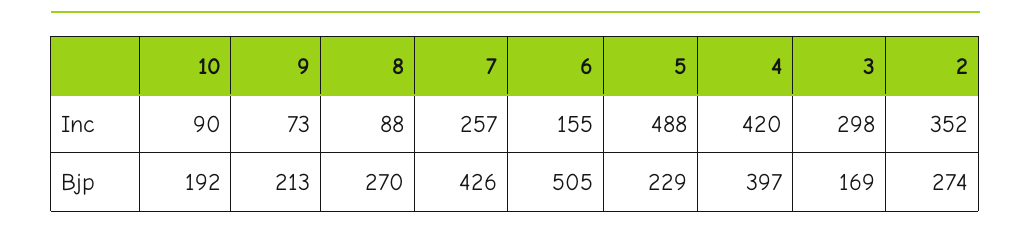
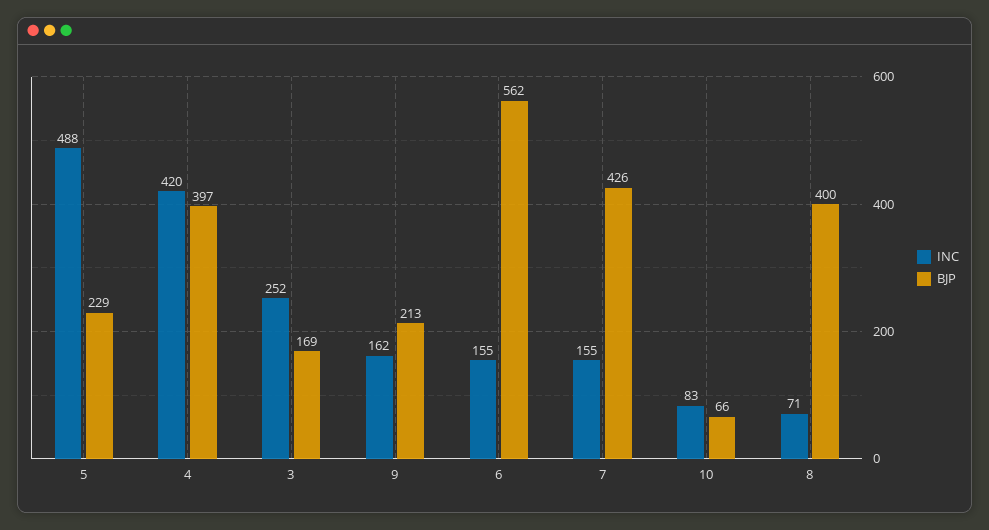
Inc, 10: 90 -> 83
Inc, 9: 73 -> 162
Inc, 8: 88 -> 71
Inc, 7: 257 -> 155
Inc, 3: 298 -> 252
Inc, 2: 352 -> none
Bjp, 10: 192 -> 66
Bjp, 8: 270 -> 400
Bjp, 6: 505 -> 562
Bjp, 2: 274 -> none

